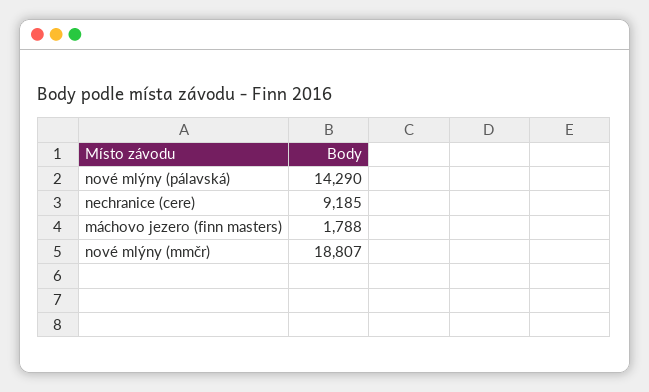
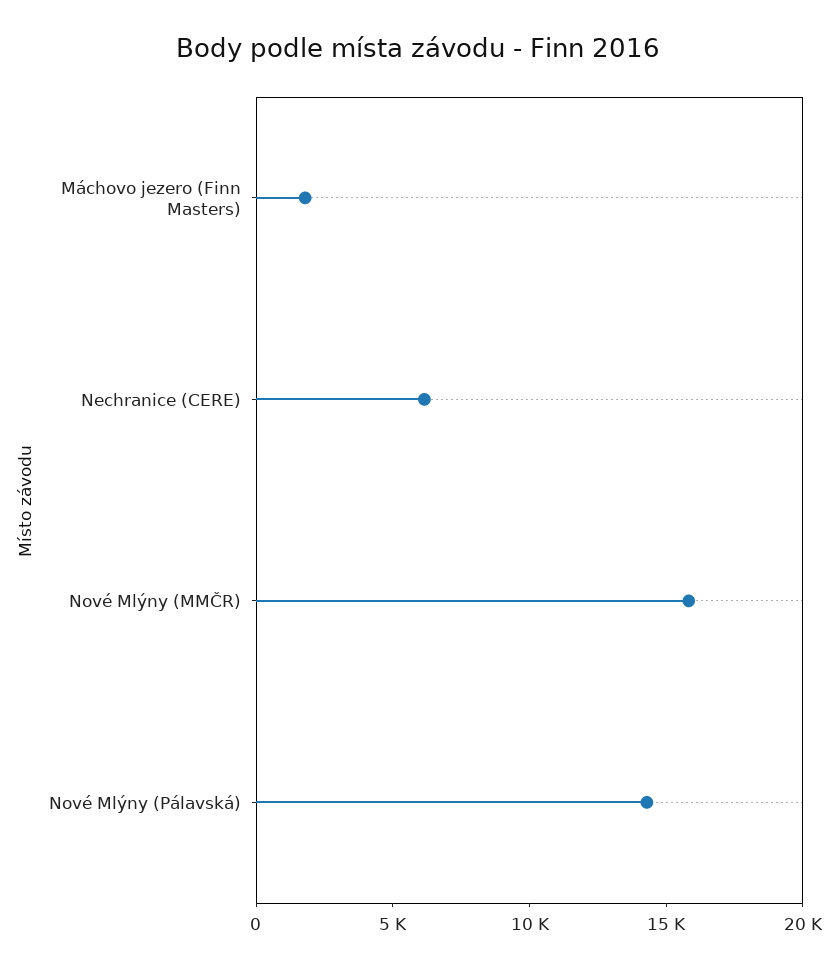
nechranice (cere): 9185 -> 6000
nové mlýny (mmčr): 18807 -> 16000

